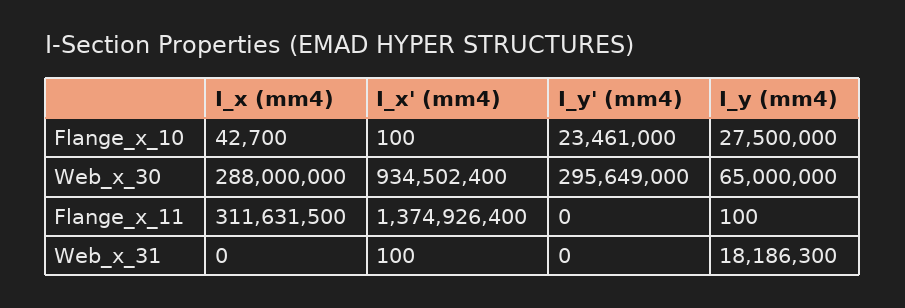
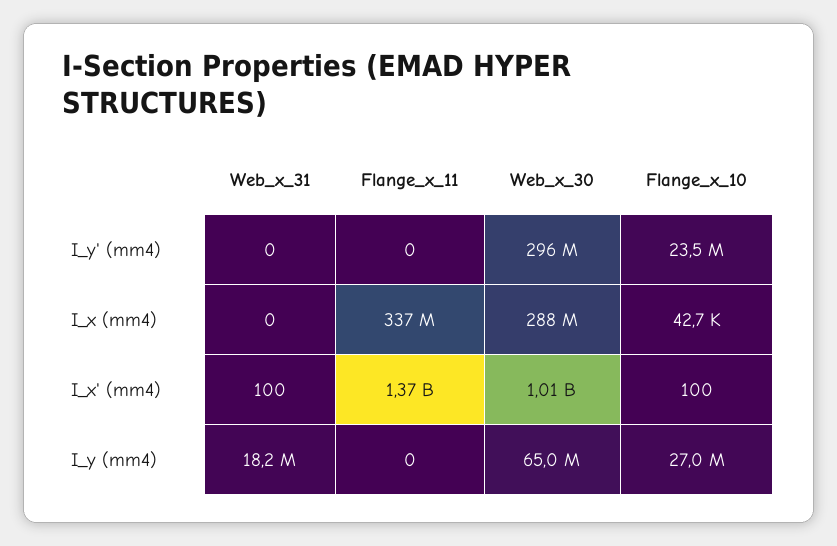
I_y (mm4), Flange_x_10: 27500000 -> 27000000
I_x' (mm4), Web_x_30: 934502400 -> 1010000000
I_x (mm4), Flange_x_11: 311631500 -> 337000000
I_y (mm4), Flange_x_11: 100 -> 0

